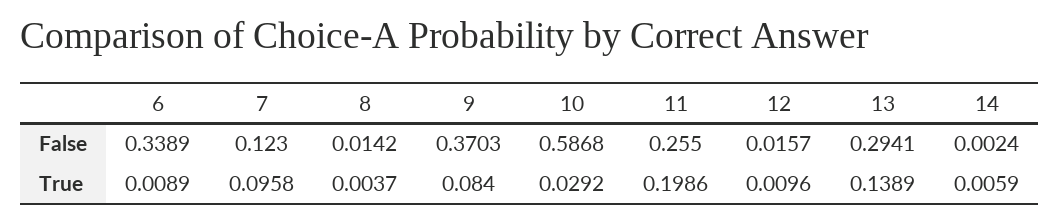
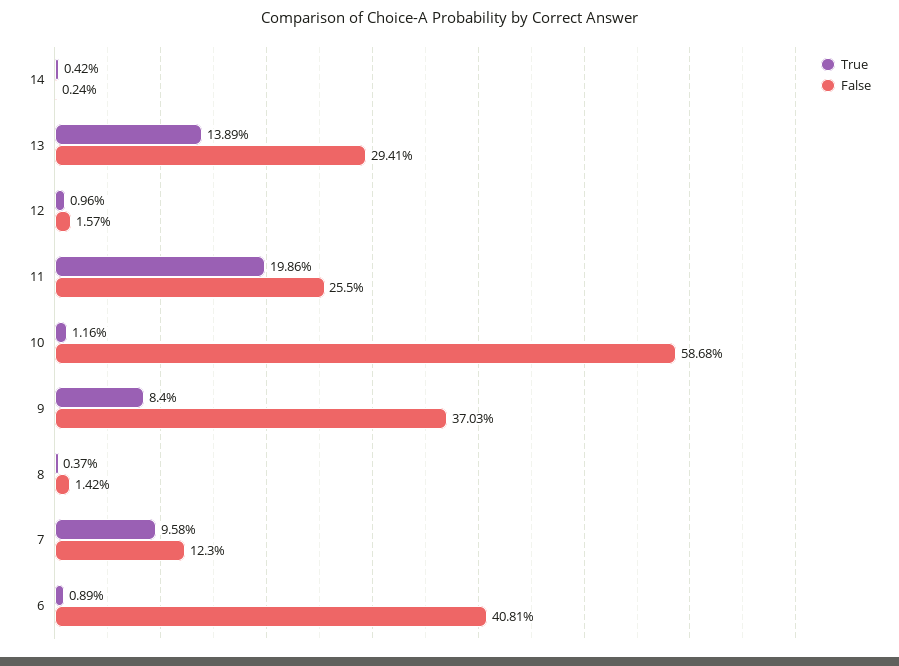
False, 6: 0.3389 -> 0.4081
True, 10: 0.0292 -> 0.0116
True, 14: 0.0059 -> 0.0042

